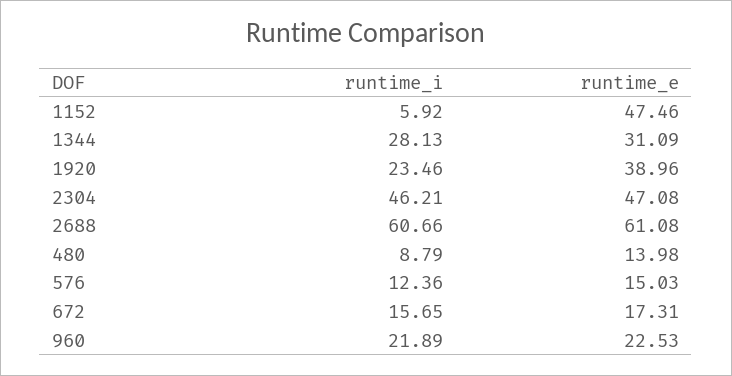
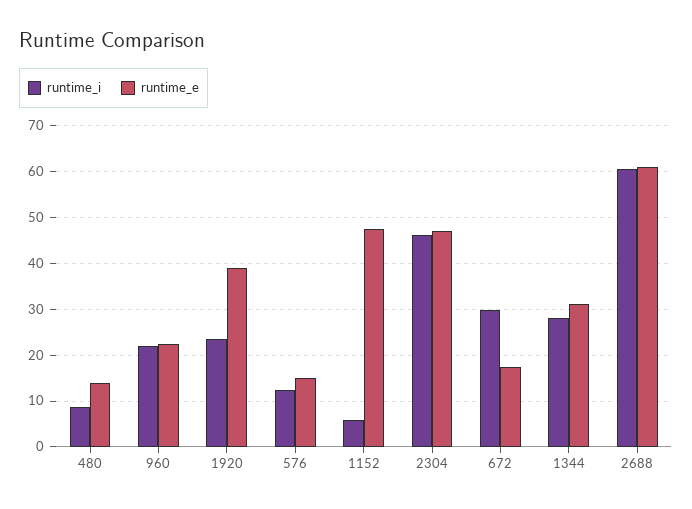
runtime_i, 672: 15.65 -> 30

